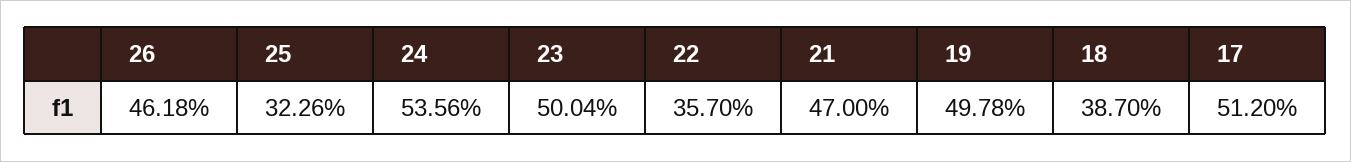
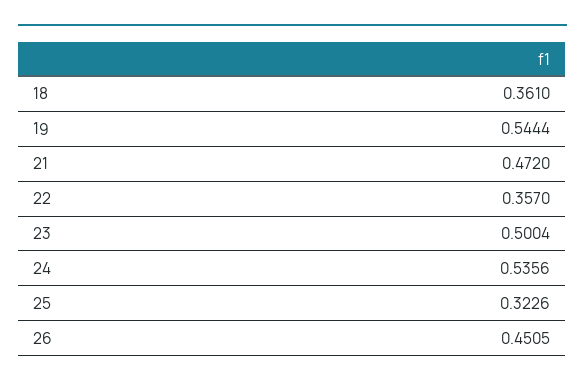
26: 0.4618 -> 0.4505
21: 0.47 -> 0.472
19: 0.4978 -> 0.5444
18: 0.387 -> 0.361
17: 0.512 -> none

